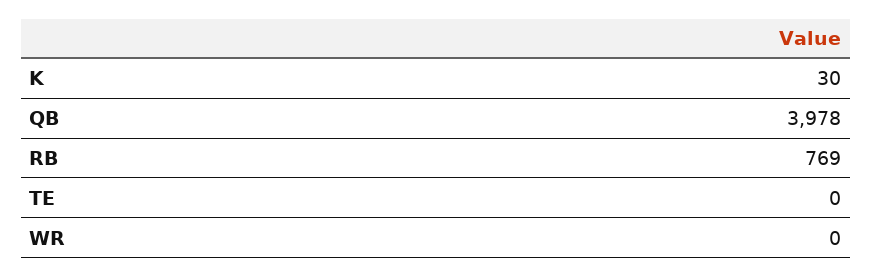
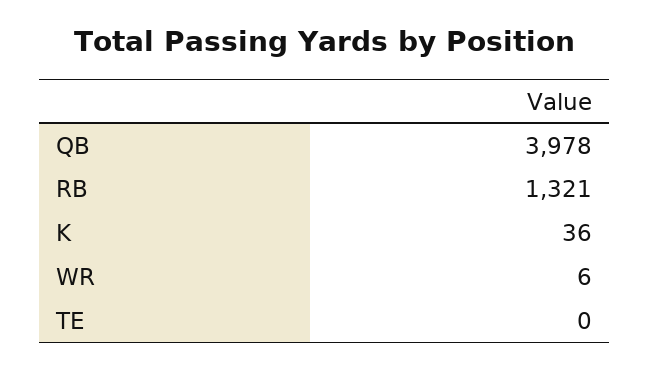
K: 30 -> 36
RB: 769 -> 1321
WR: 0 -> 6

